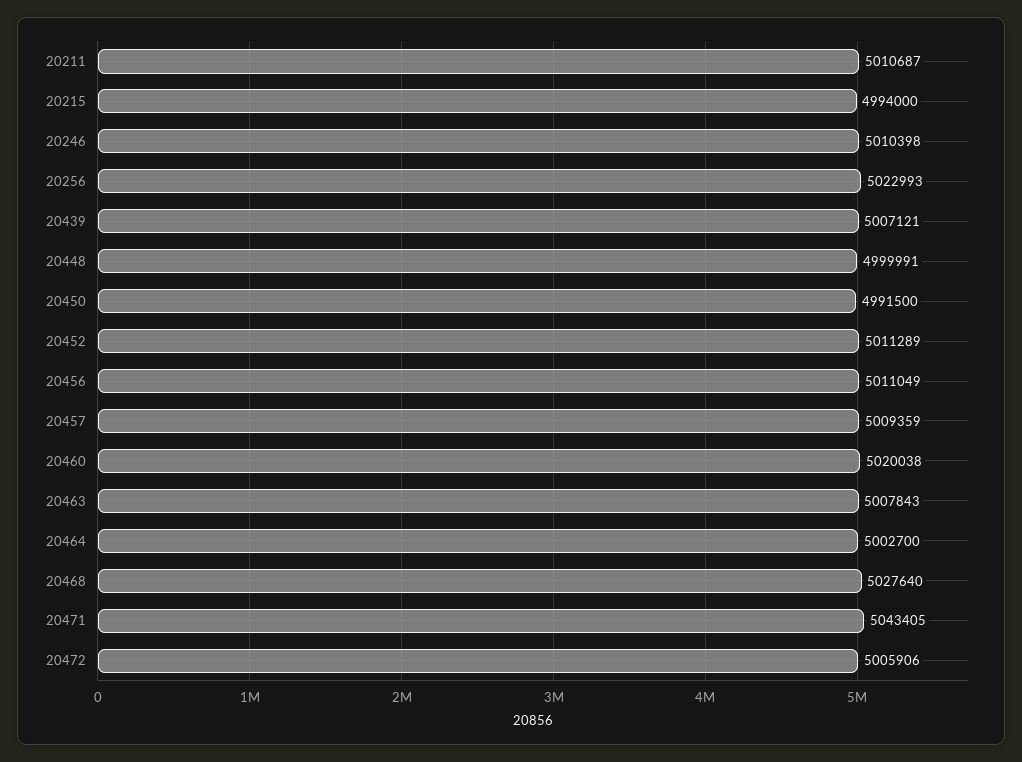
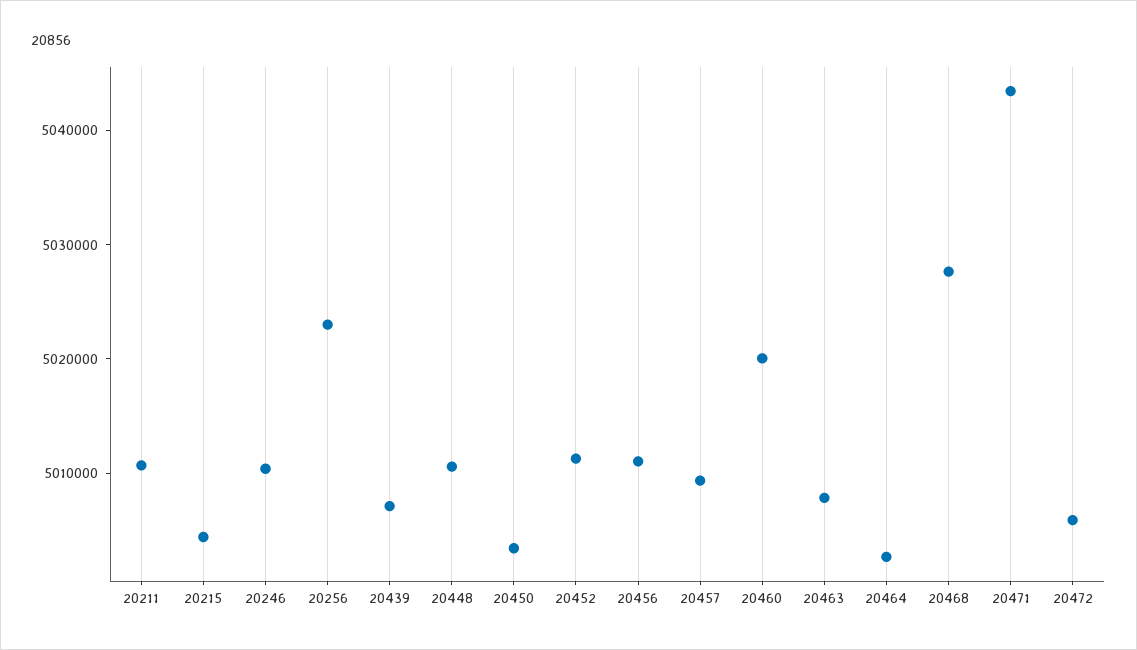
20215: 4994000 -> 5004000
20448: 4999991 -> 5010000
20450: 4991500 -> 5004000

